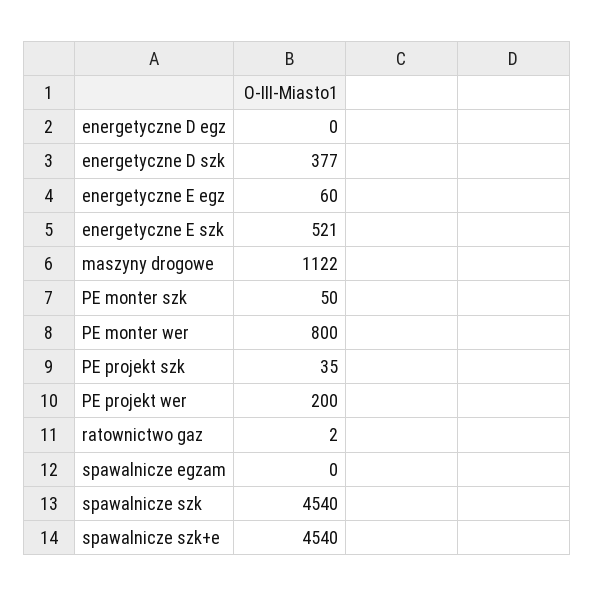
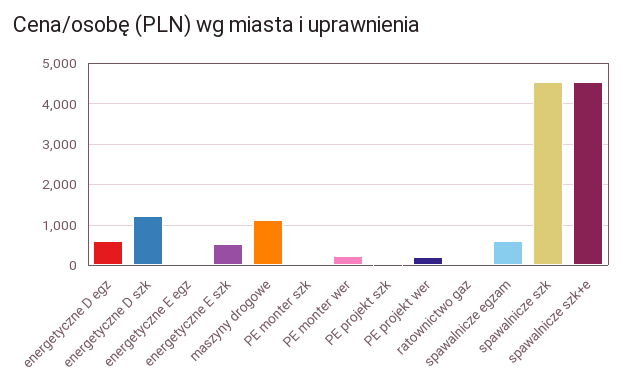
energetyczne D egz: 0 -> 600
energetyczne D szk: 377 -> 1200
PE monter wer: 800 -> 200
spawalnicze egzam: 0 -> 600

